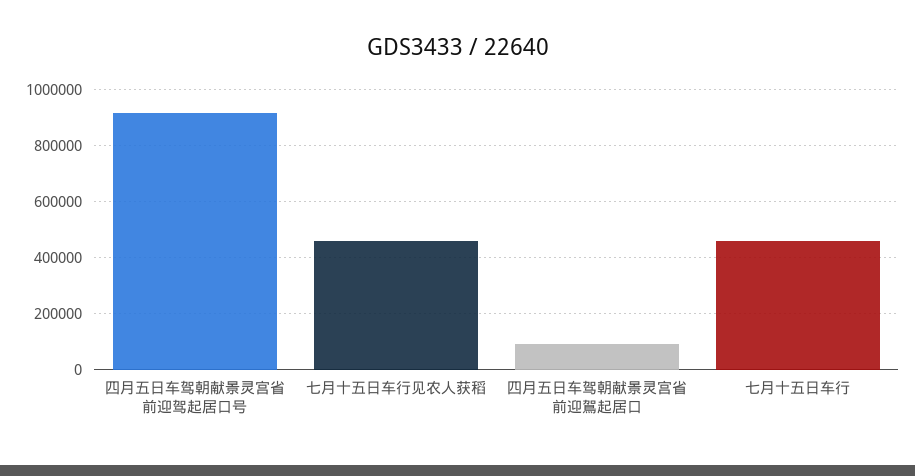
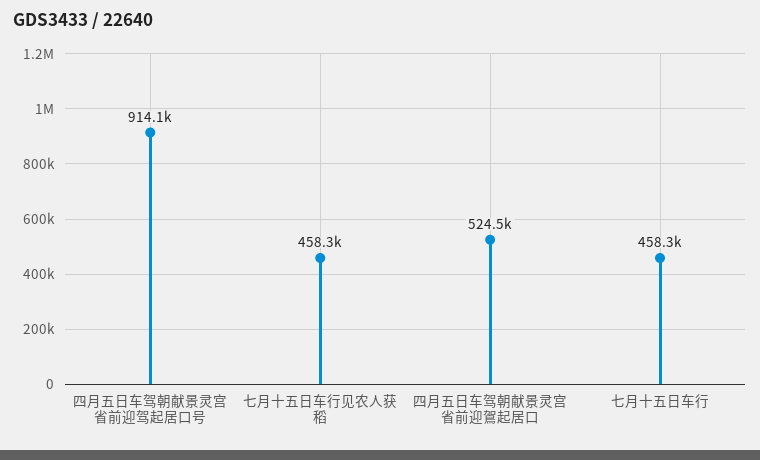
四月五日车驾朝献景灵宫省前迎鴐起居口: 100000 -> 524500

